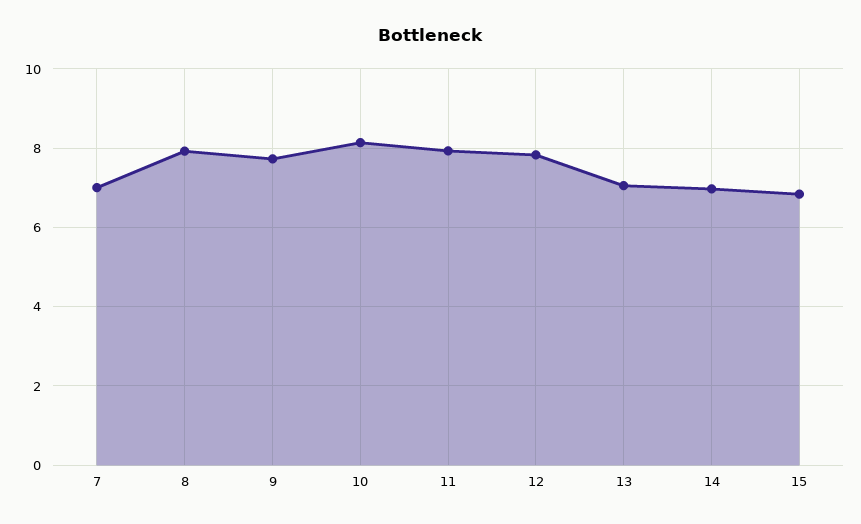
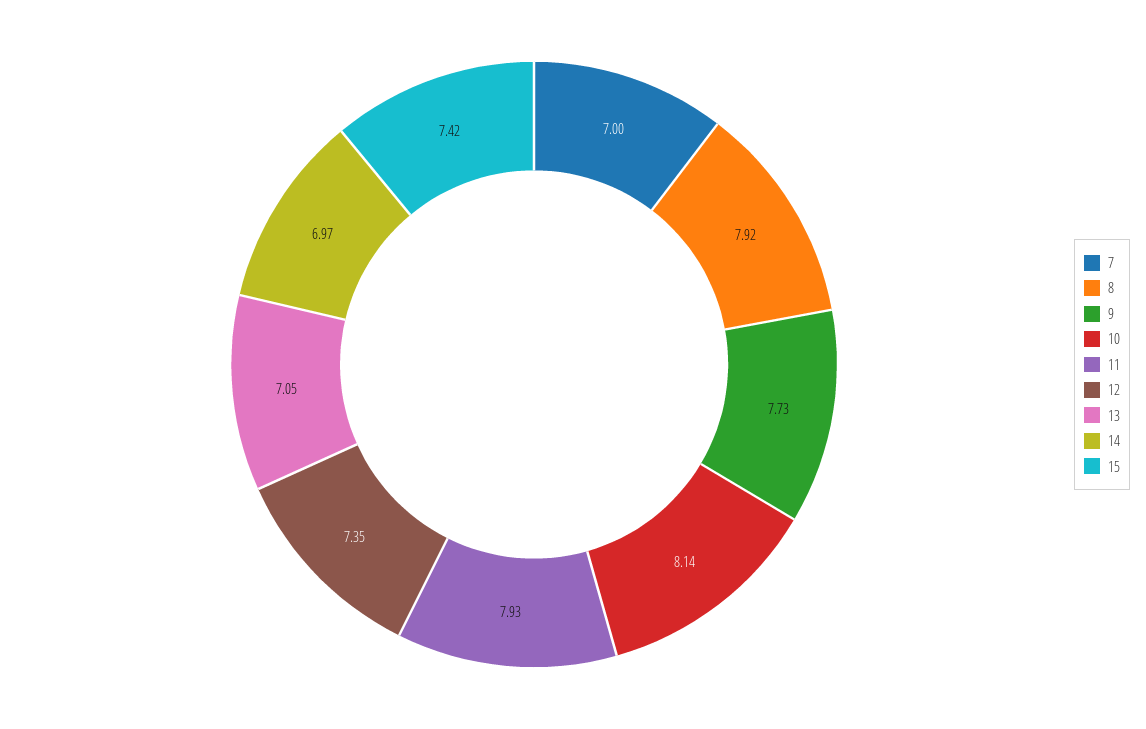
12: 7.8 -> 7.35
15: 6.8 -> 7.42

